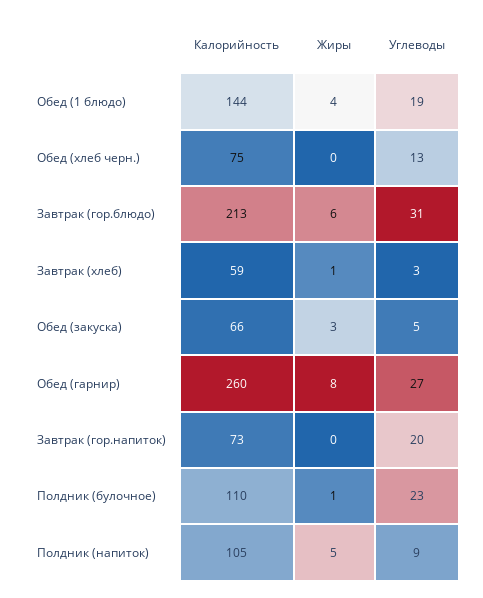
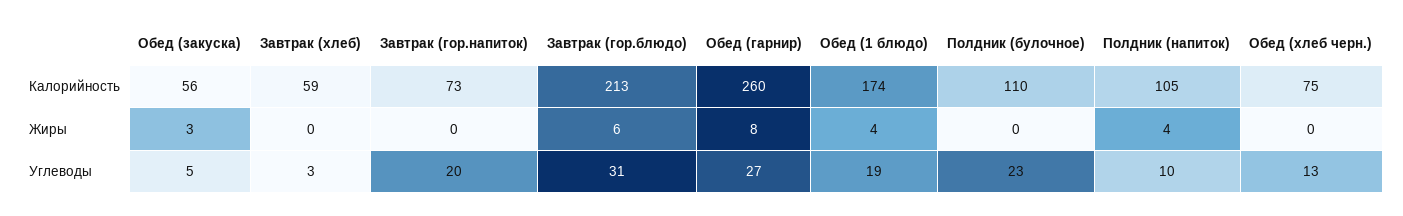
Калорийность, Обед (1 блюдо): 144 -> 174
Жиры, Завтрак (хлеб): 1 -> 0
Калорийность, Обед (закуска): 66 -> 56
Жиры, Полдник (булочное): 1 -> 0
Жиры, Полдник (напиток): 5 -> 4
Углеводы, Полдник (напиток): 9 -> 10

